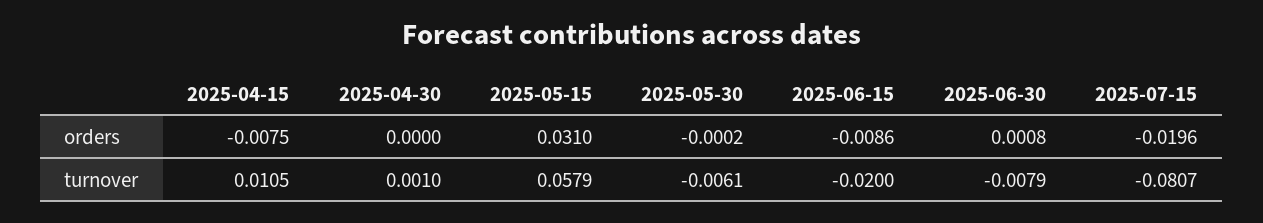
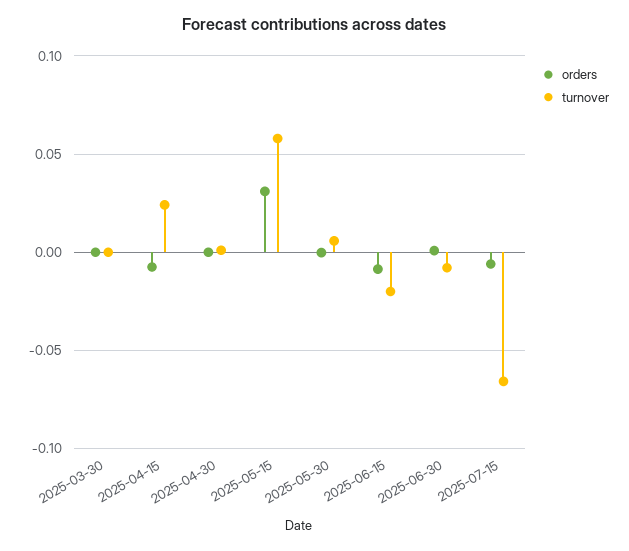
orders, 2025-07-15: -0.0196 -> -0.005
turnover, 2025-04-15: 0.0105 -> 0.025
turnover, 2025-05-30: -0.0061 -> 0.005
turnover, 2025-07-15: -0.0807 -> -0.065
orders, 2025-03-30: none -> 0
turnover, 2025-03-30: none -> 0

